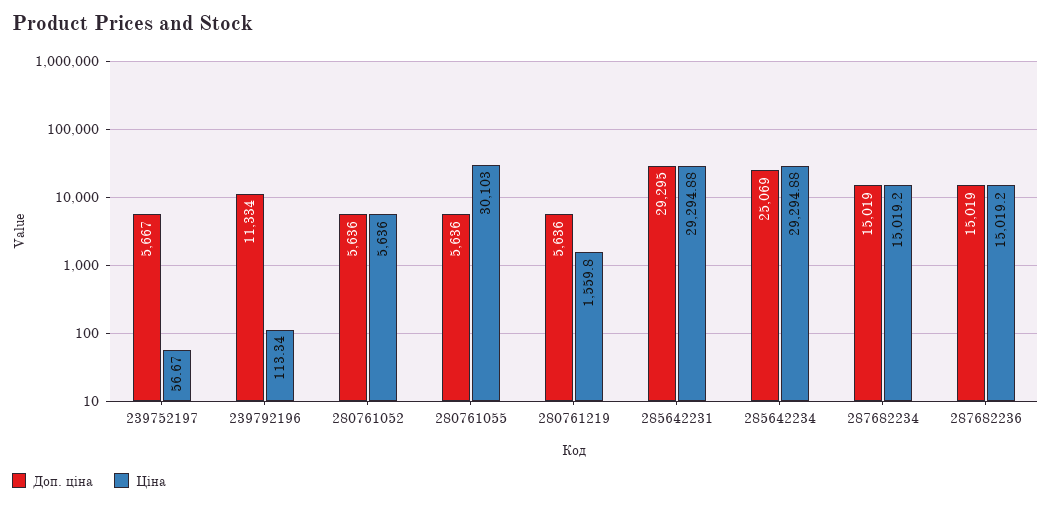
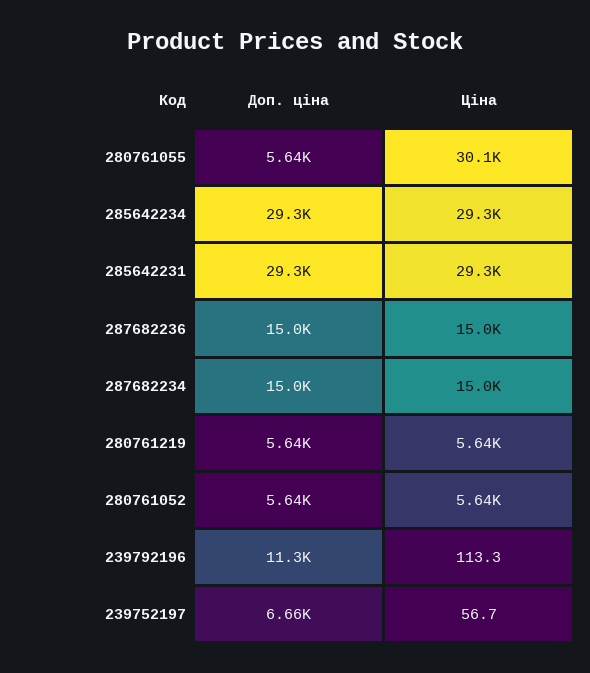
Доп. ціна, 239752197: 5667 -> 6660
Ціна, 280761219: 1559.8 -> 5640
Доп. ціна, 285642234: 25069 -> 29300

